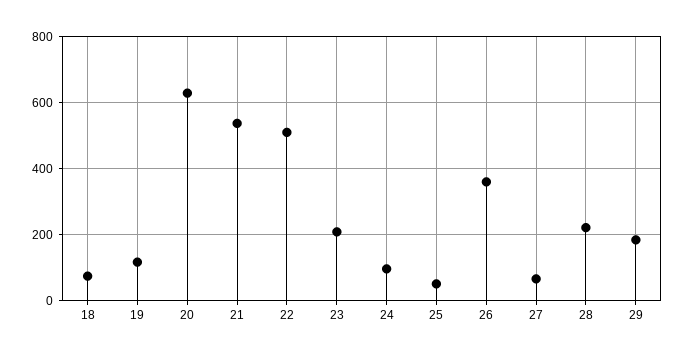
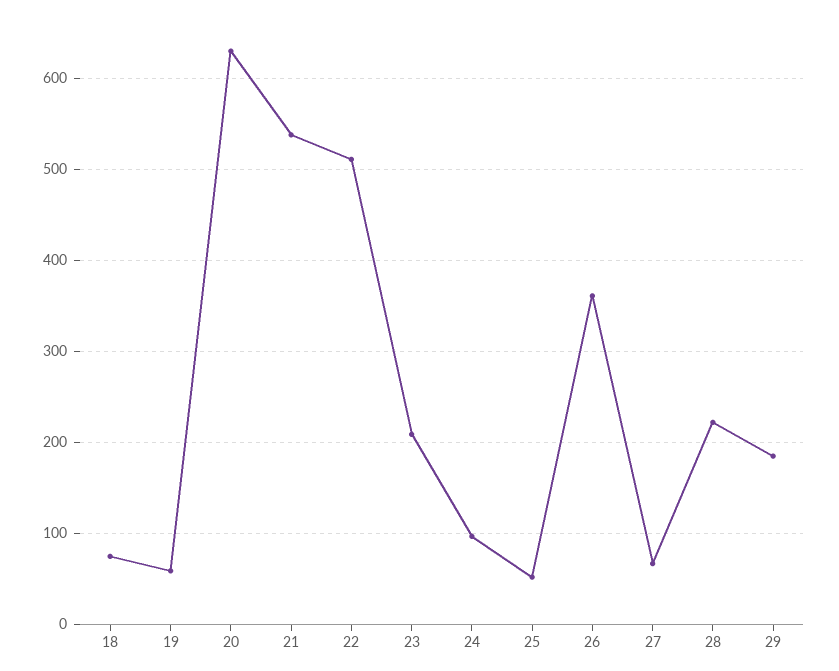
19: 120 -> 60

